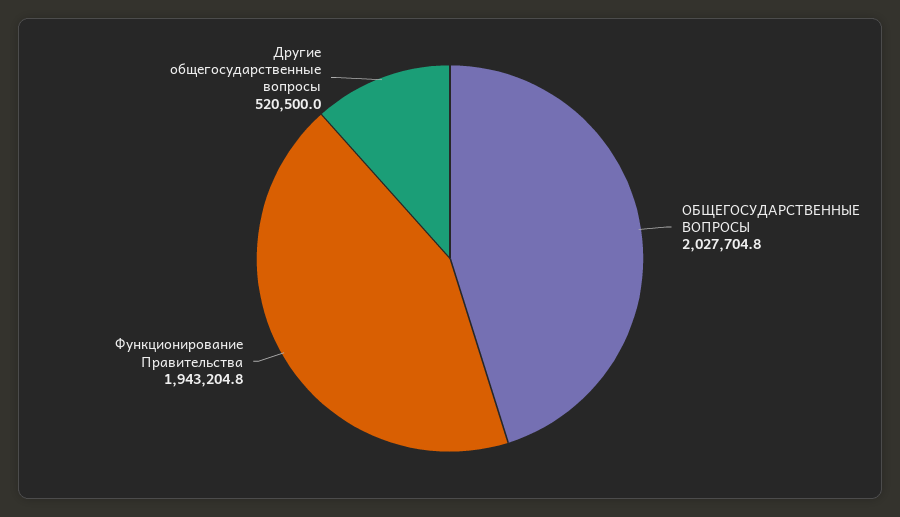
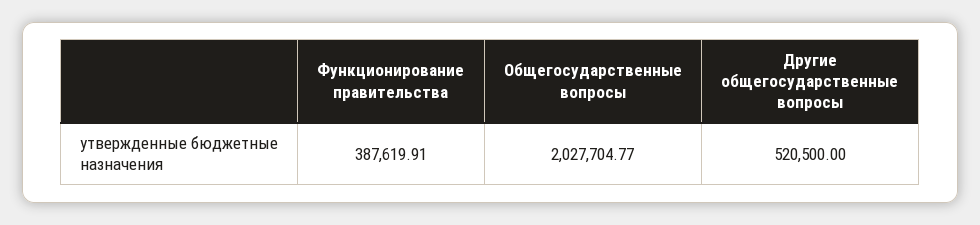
Функционирование Правительства: 1943204.8 -> 387619.91

